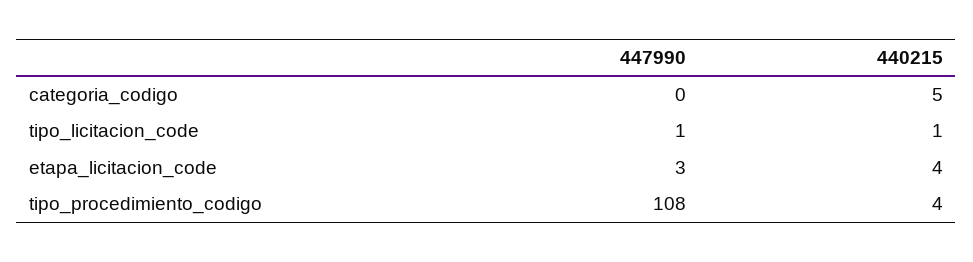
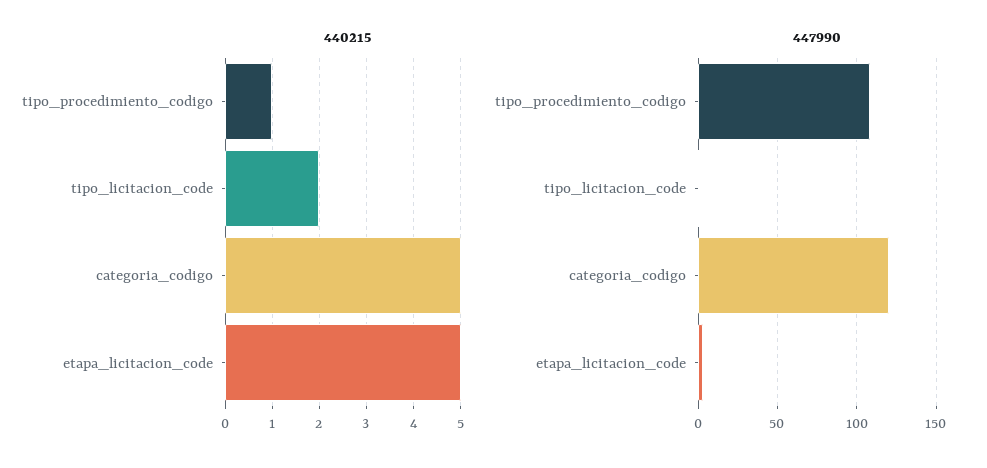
447990, categoria_codigo: 0 -> 120
440215, tipo_licitacion_code: 1 -> 2
440215, etapa_licitacion_code: 4 -> 5
440215, tipo_procedimiento_codigo: 4 -> 1

